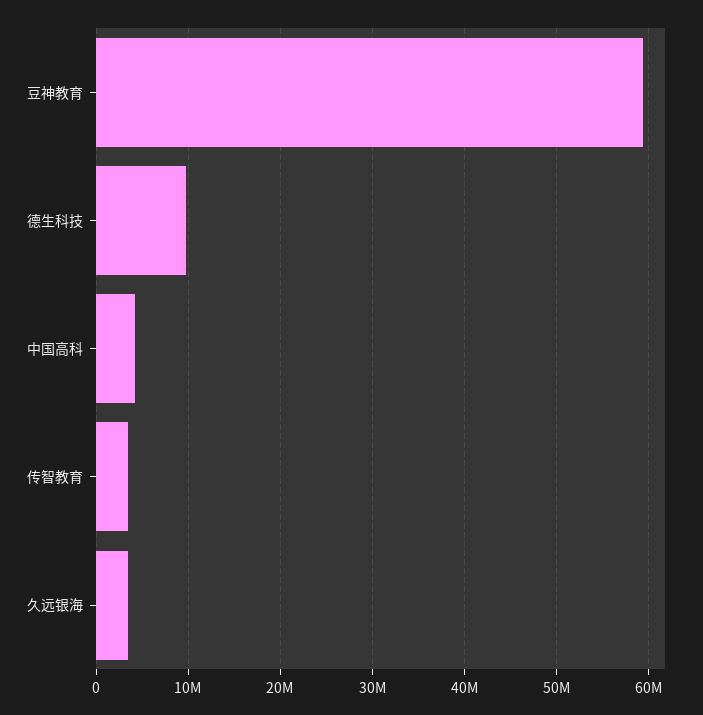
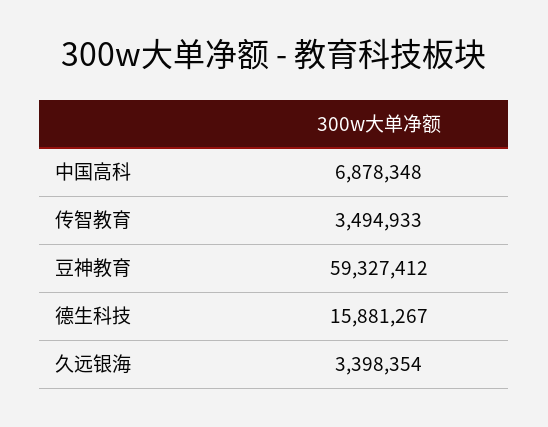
德生科技: 10000000 -> 15881267
中国高科: 4000000 -> 6878348

